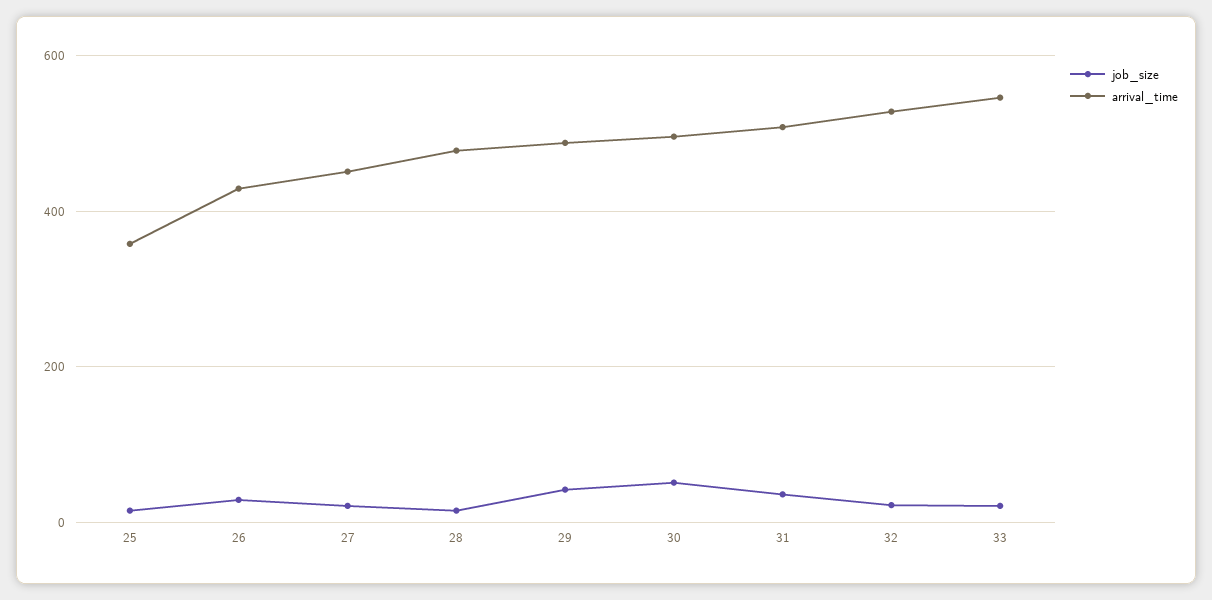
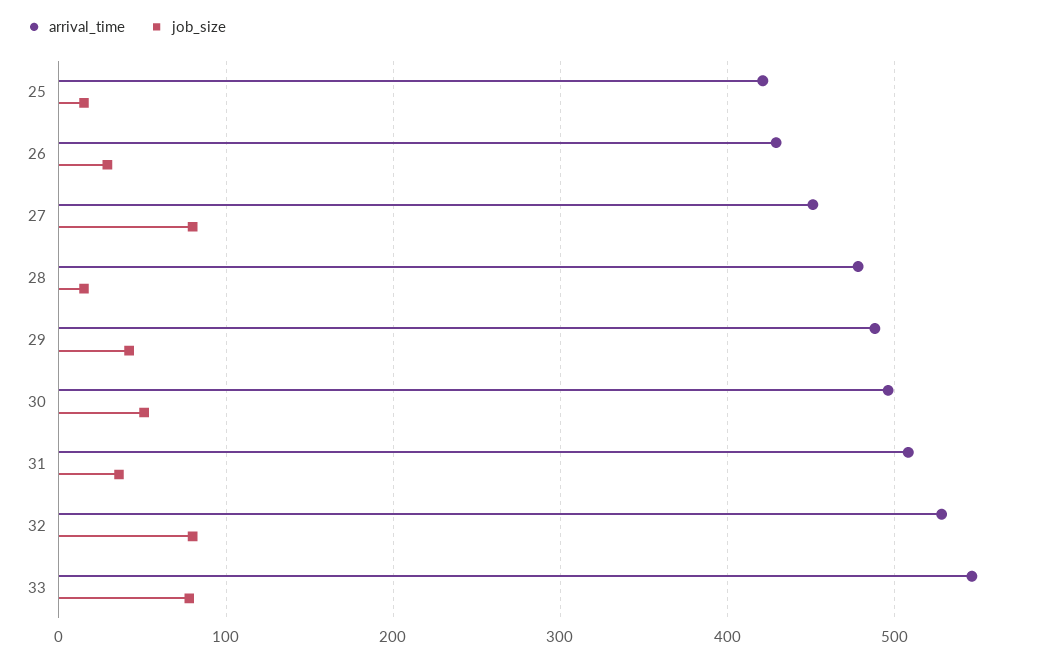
arrival_time, 25: 360 -> 420
job_size, 27: 20 -> 80
job_size, 32: 20 -> 80
job_size, 33: 20 -> 80

